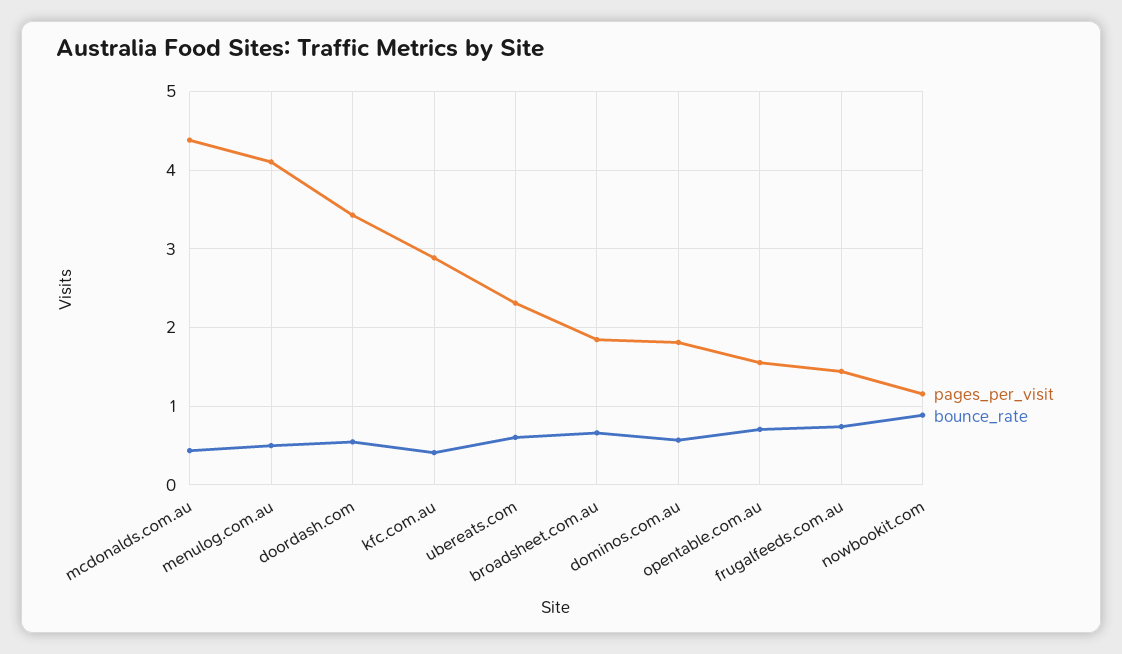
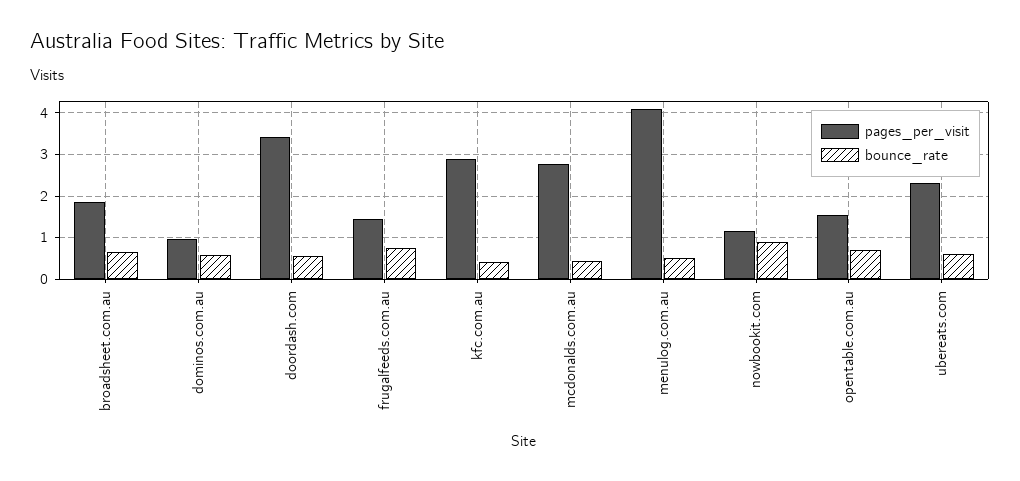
pages_per_visit, mcdonalds.com.au: 4.4 -> 2.8
pages_per_visit, dominos.com.au: 1.8 -> 1

